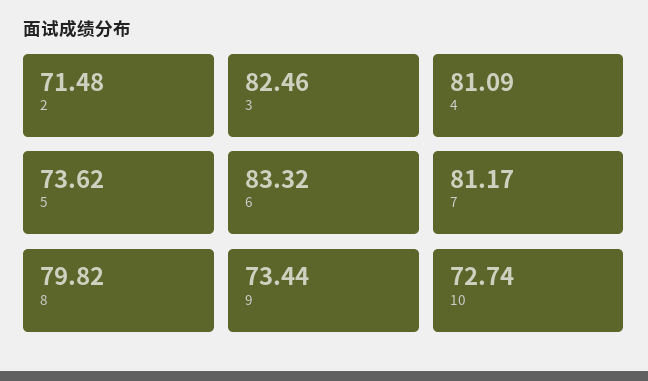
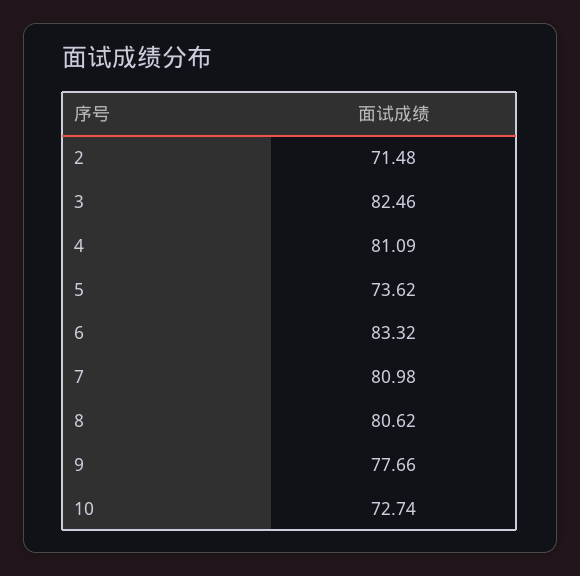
7: 81.17 -> 80.98
8: 79.82 -> 80.62
9: 73.44 -> 77.66

